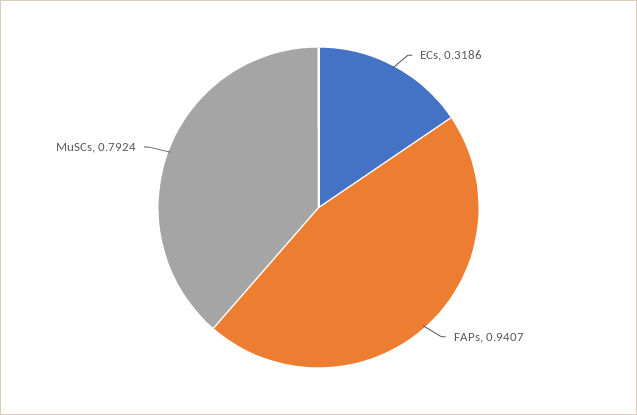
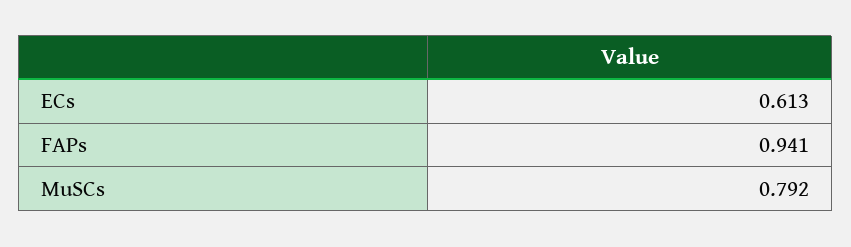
ECs: 0.3186 -> 0.613

